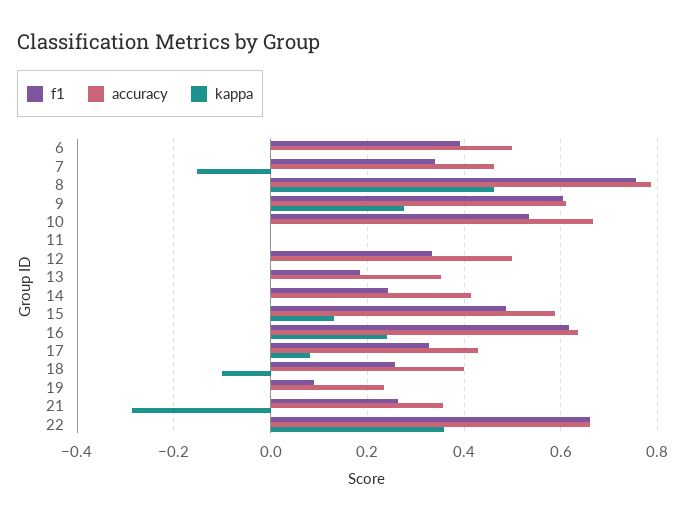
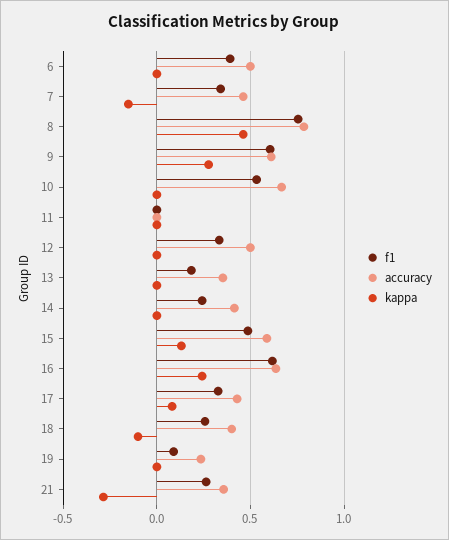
f1, 22: 0.66 -> none
accuracy, 22: 0.66 -> none
kappa, 22: 0.36 -> none

